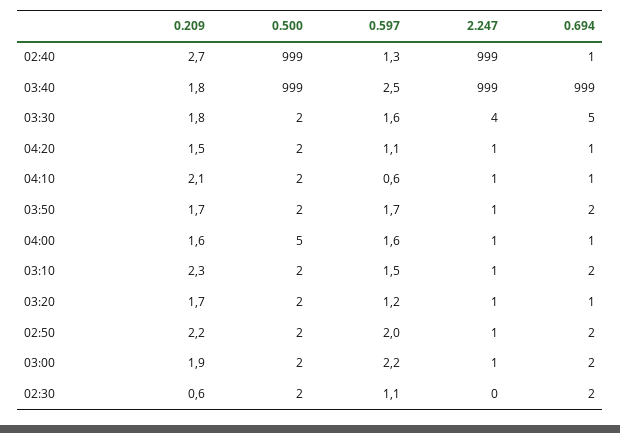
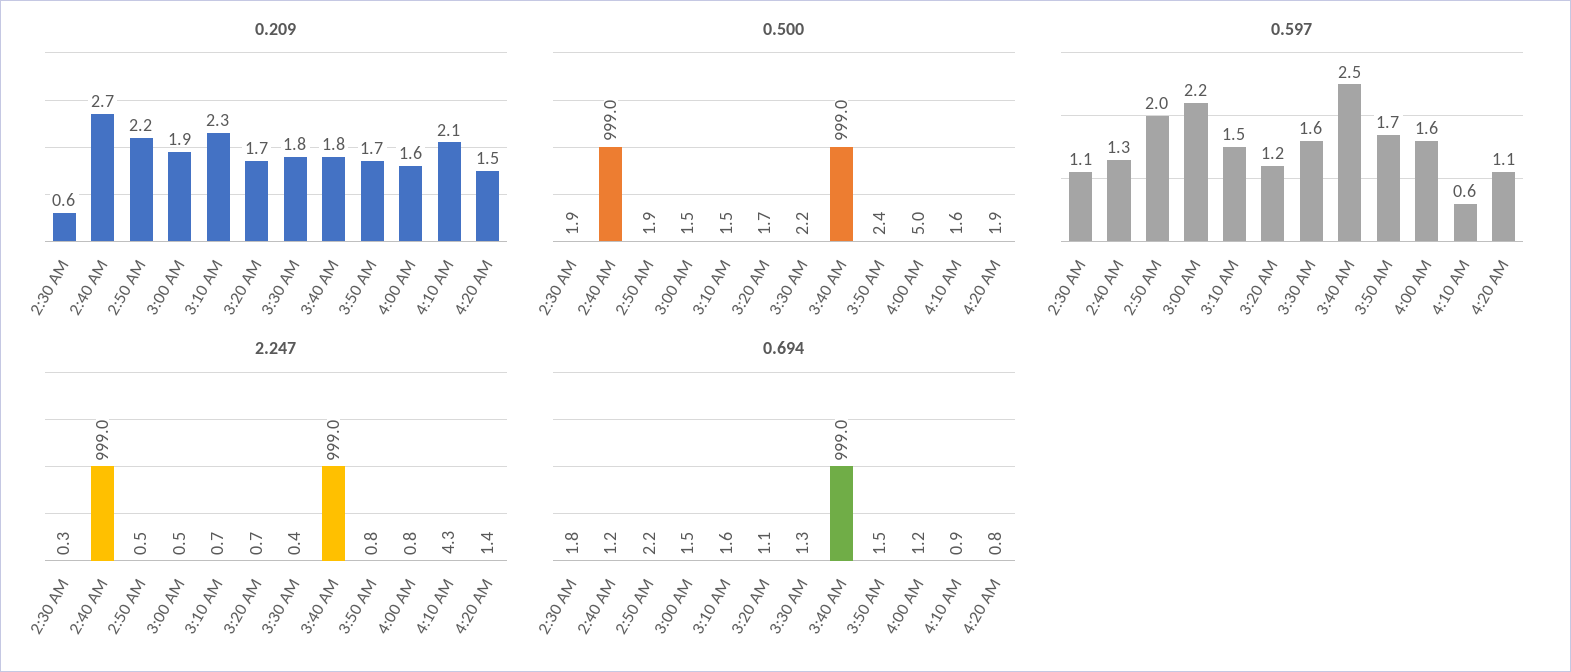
2.247, 03:30: 4 -> 0.4
0.694, 03:30: 5 -> 1.3
2.247, 04:10: 1 -> 4.3

